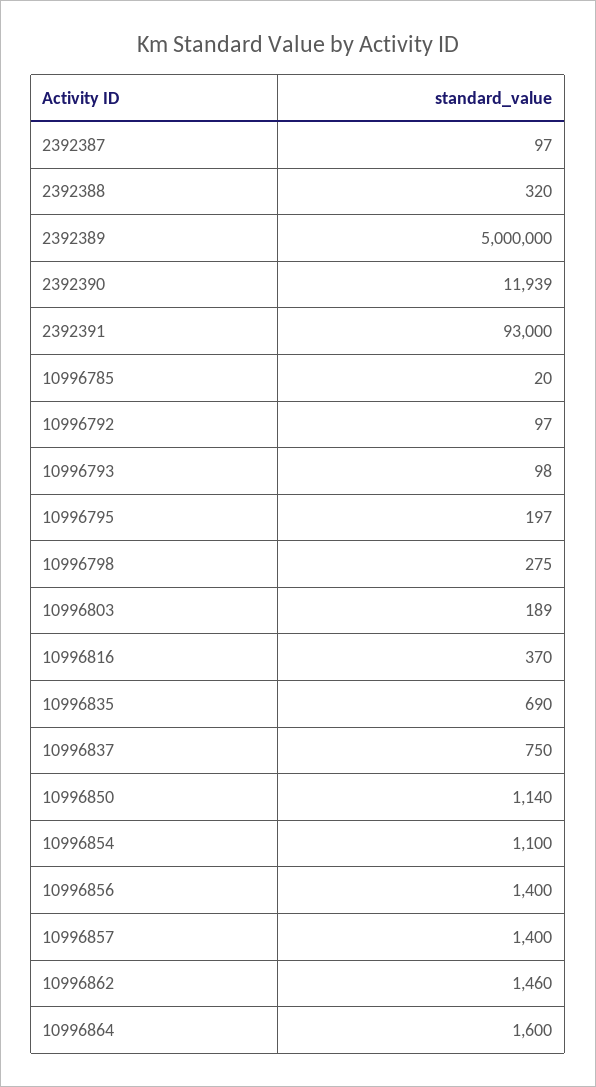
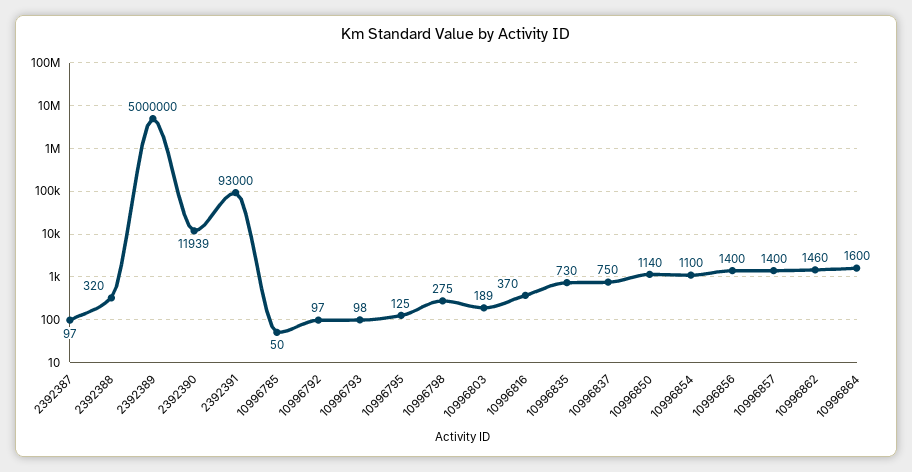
10996785: 20 -> 50
10996795: 197 -> 125
10996835: 690 -> 730

